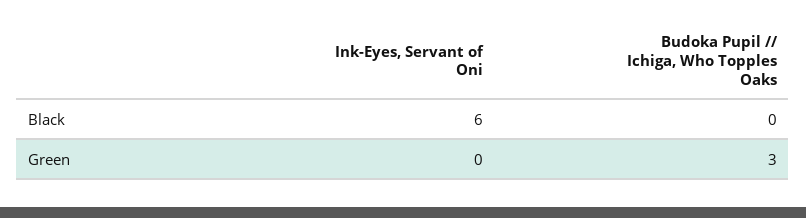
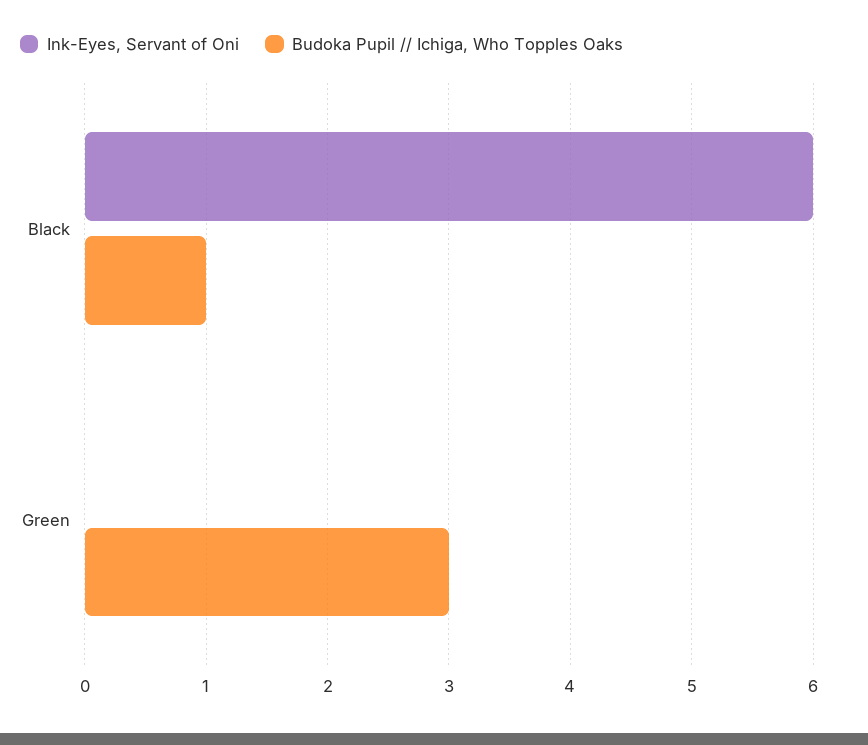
Budoka Pupil // Ichiga, Who Topples Oaks, Black: 0 -> 1

